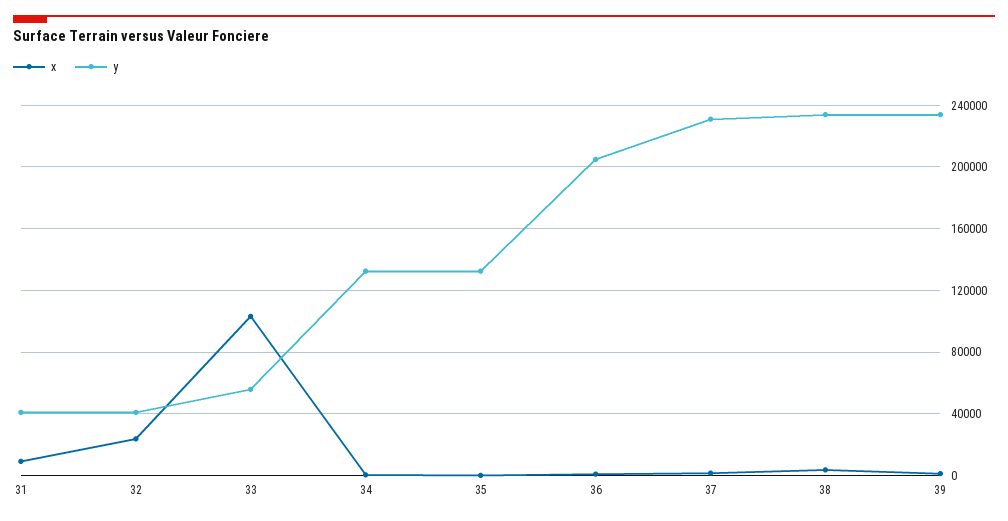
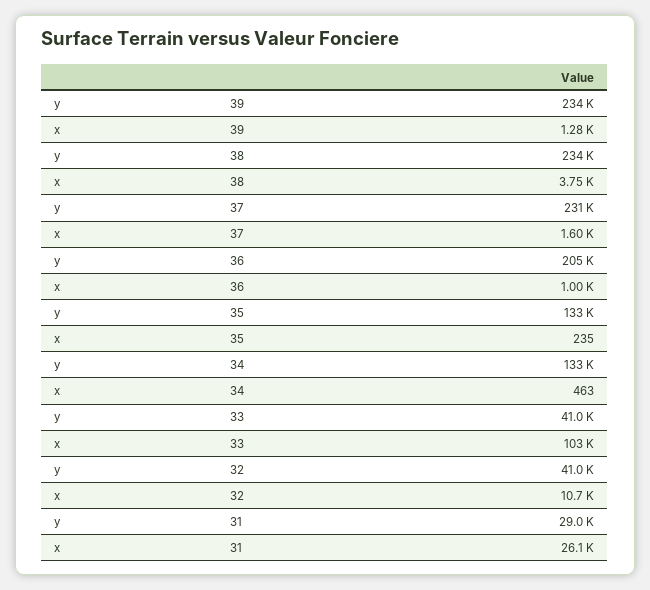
x, 31: 10000 -> 26100
y, 31: 40000 -> 29000
x, 32: 25000 -> 10700
y, 33: 55000 -> 41000

